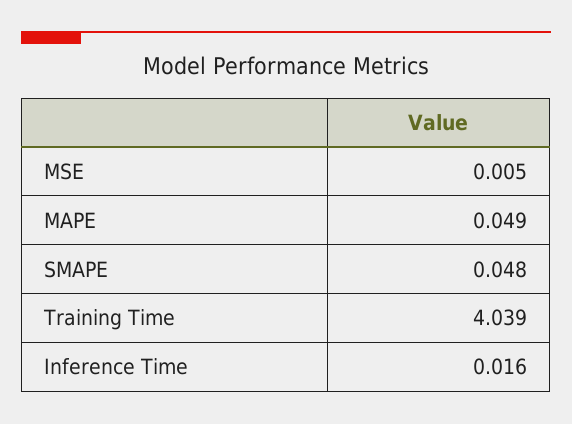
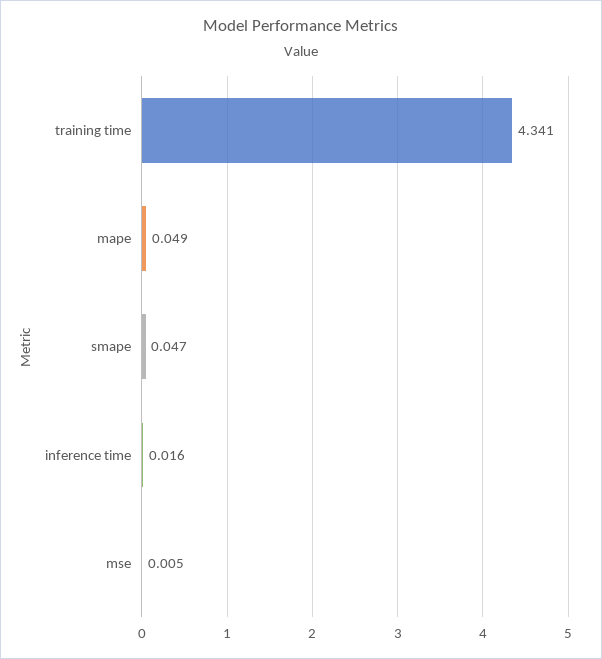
SMAPE: 0.048 -> 0.047
Training Time: 4.039 -> 4.341

